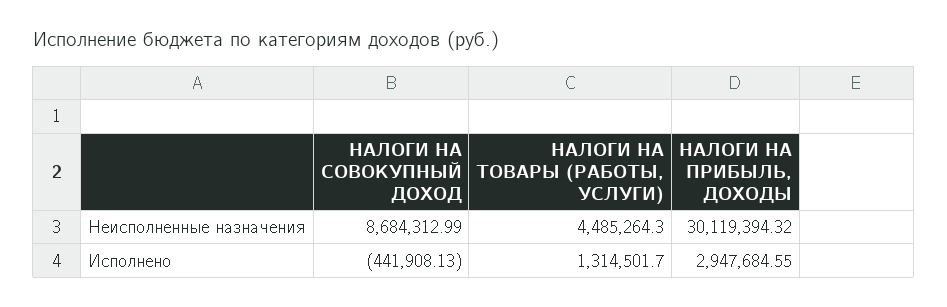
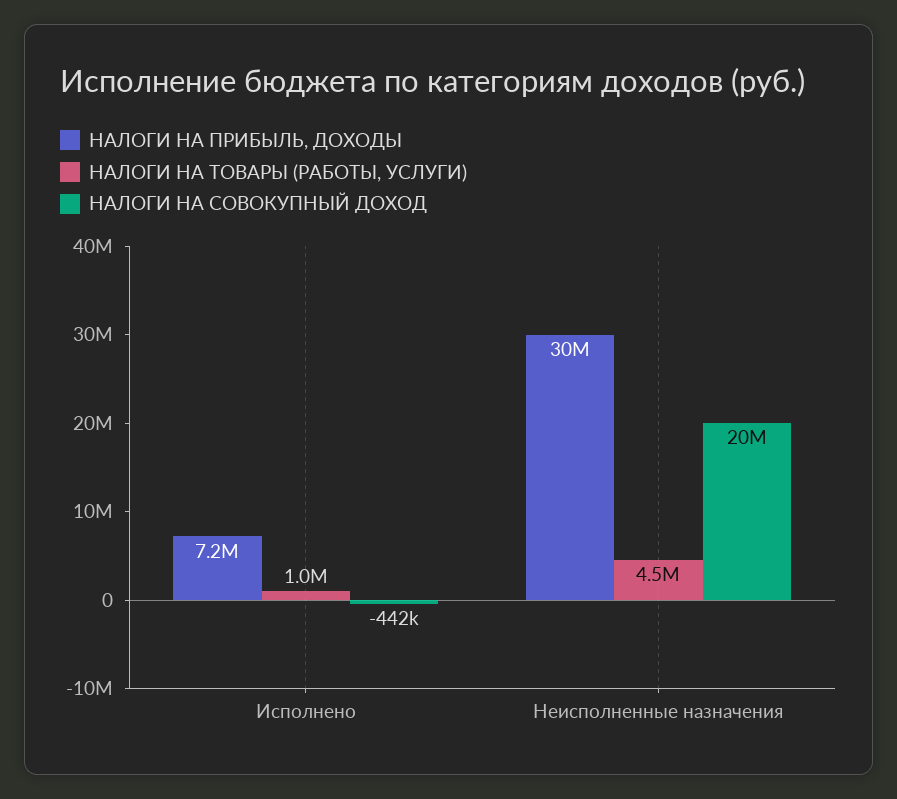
НАЛОГИ НА СОВОКУПНЫЙ ДОХОД, Неисполненные назначения: 8684312.99 -> 20000000
НАЛОГИ НА ТОВАРЫ (РАБОТЫ, УСЛУГИ), Исполнено: 1314501.7 -> 1000000
НАЛОГИ НА ПРИБЫЛЬ, ДОХОДЫ, Исполнено: 2947684.55 -> 7200000

